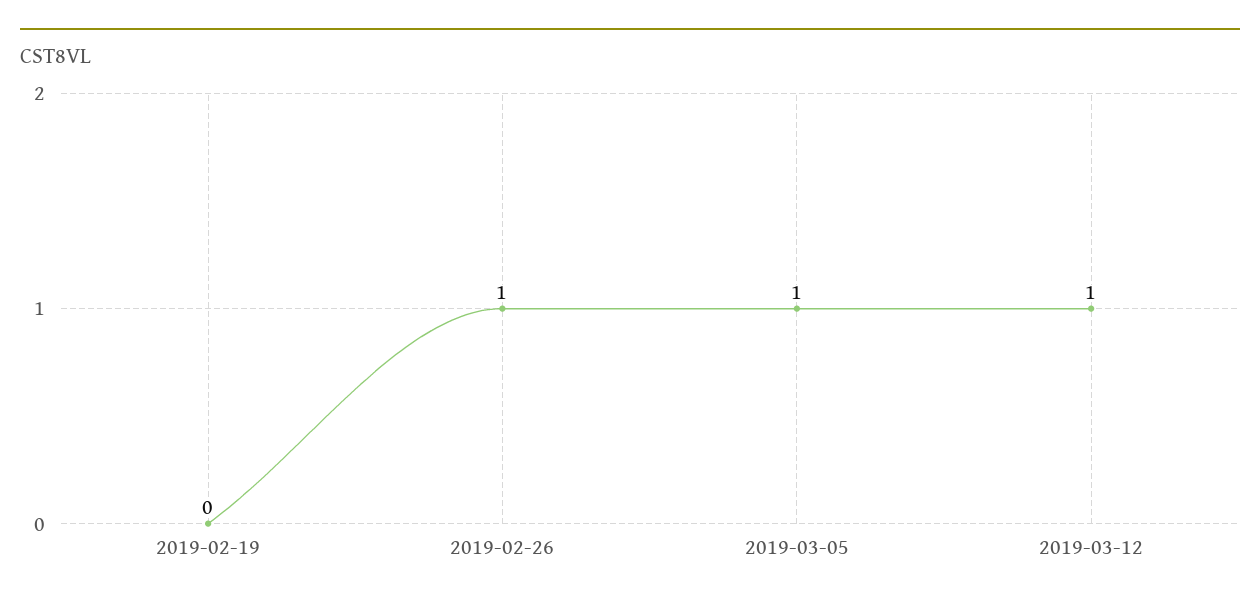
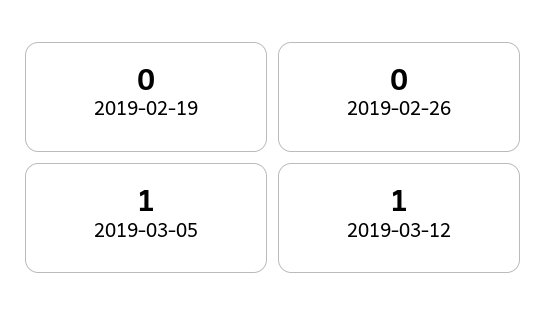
2019-02-26: 1 -> 0

